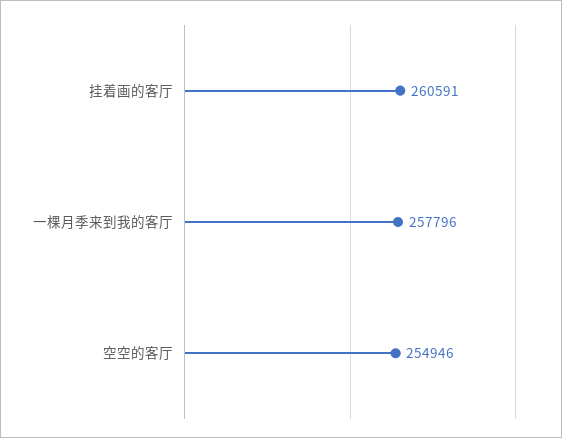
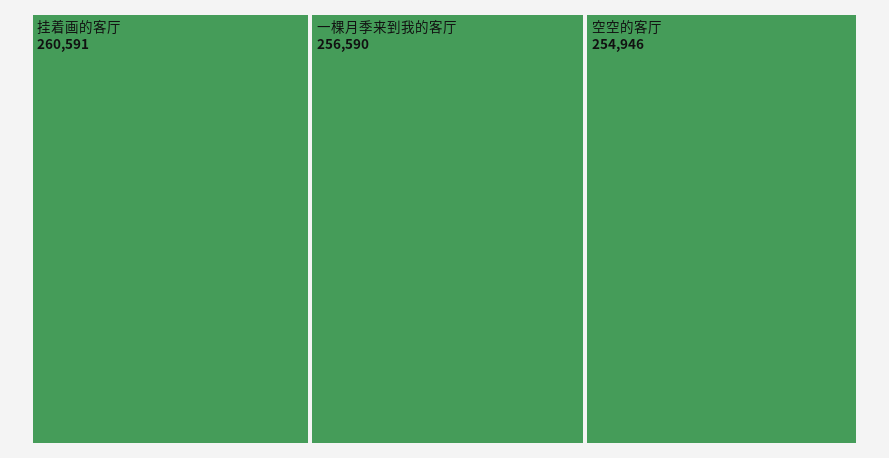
一棵月季来到我的客厅: 257796 -> 256590

